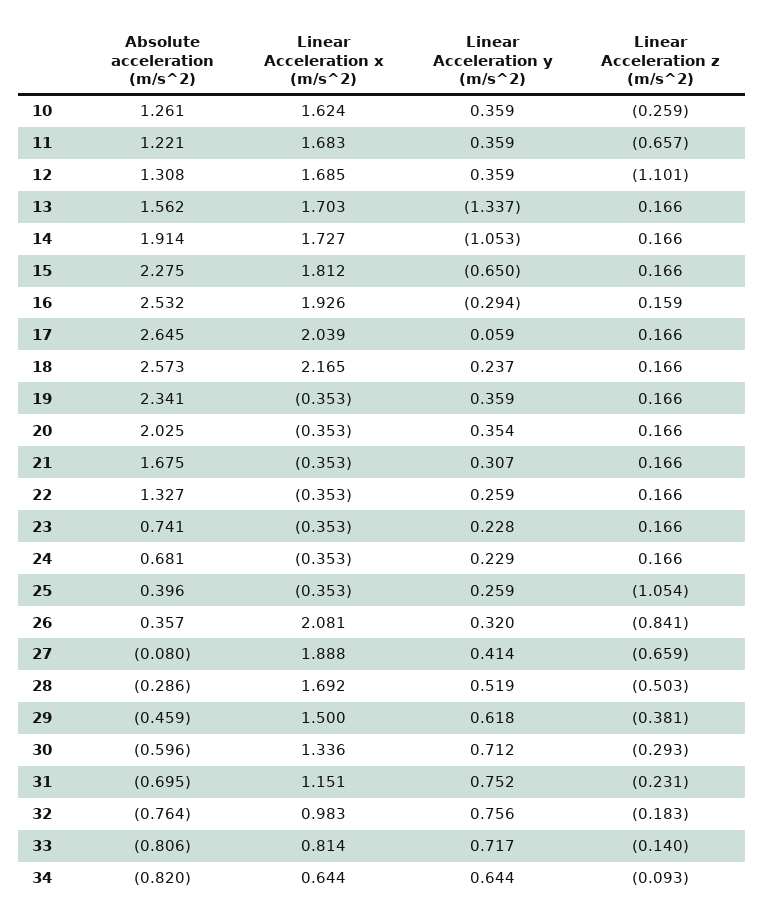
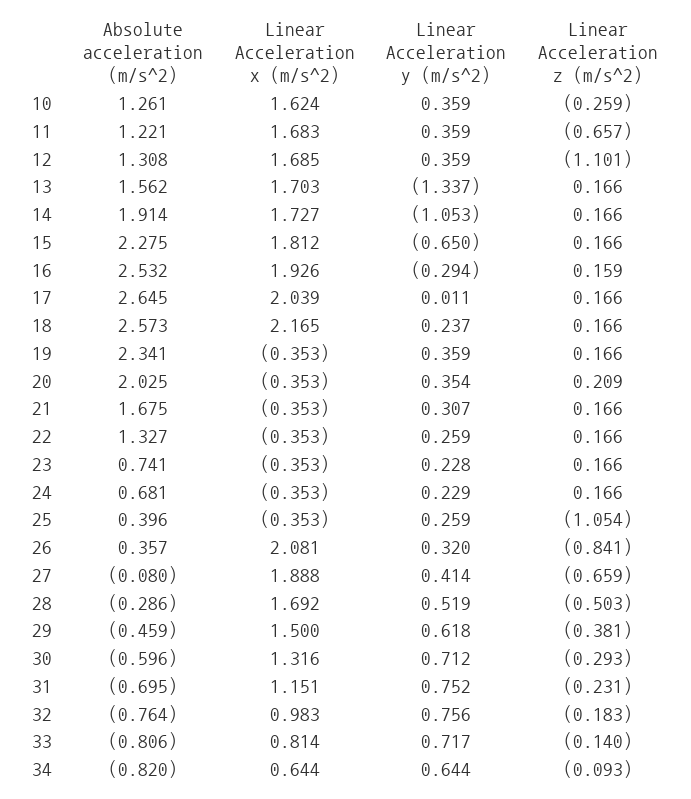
Linear Acceleration y (m/s^2), 17: 0.059 -> 0.011
Linear Acceleration z (m/s^2), 20: 0.166 -> 0.209
Linear Acceleration x (m/s^2), 30: 1.336 -> 1.316

